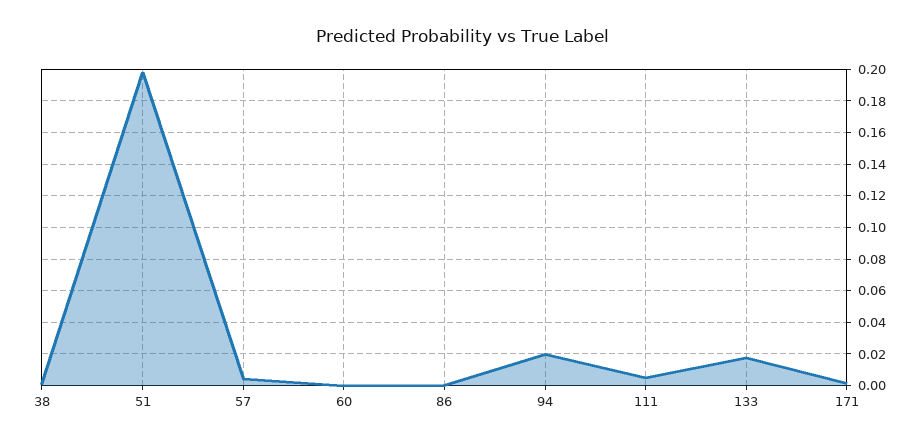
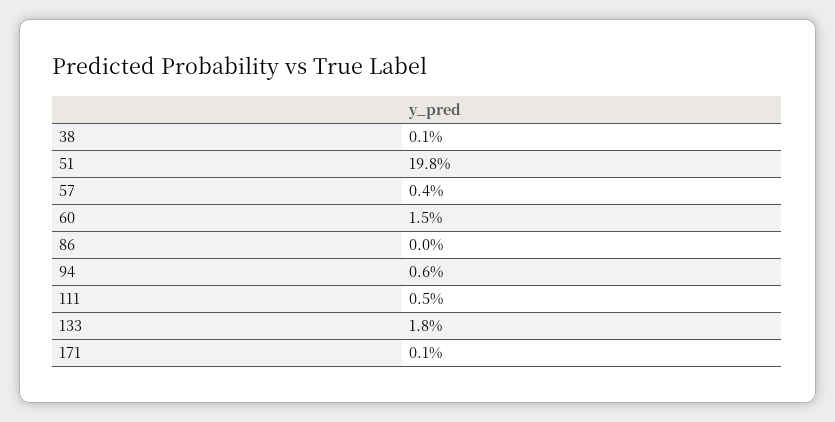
60: 0 -> 0.015
94: 0.02 -> 0.006

